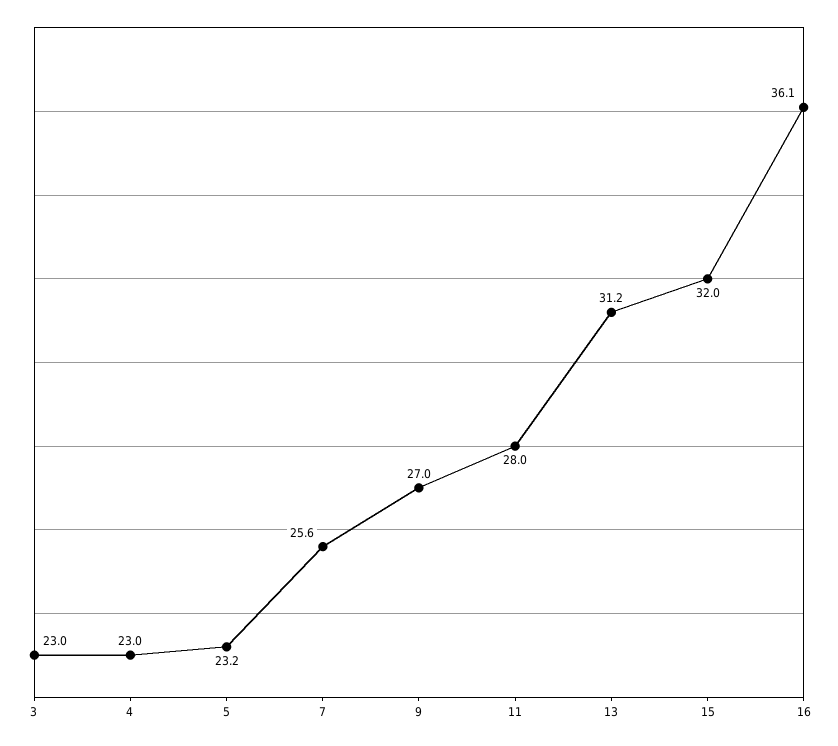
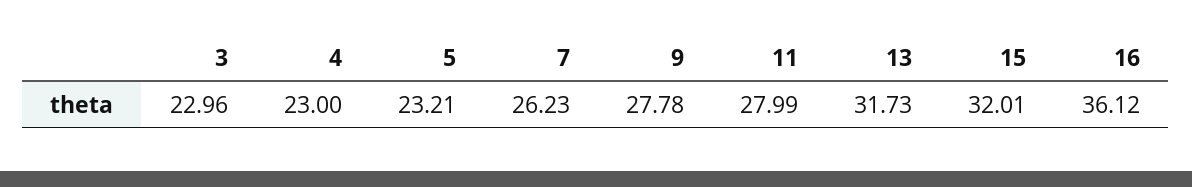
7: 25.6 -> 26.23
9: 27 -> 27.78
13: 31.2 -> 31.73

